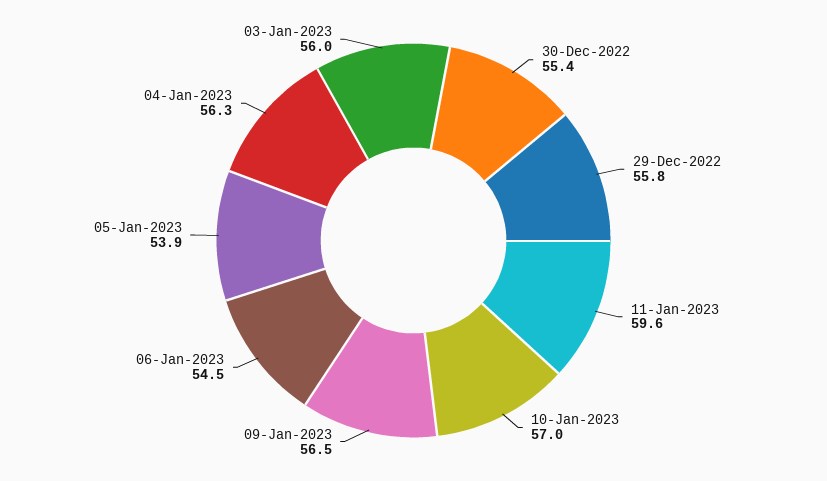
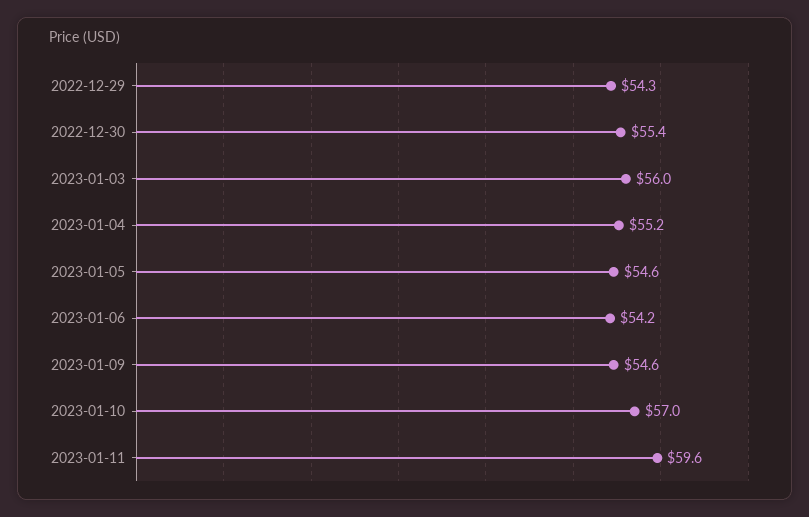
29-Dec-2022: 55.8 -> 54.3
09-Jan-2023: 56.5 -> 54.6
06-Jan-2023: 54.5 -> 54.2
05-Jan-2023: 53.9 -> 54.6
04-Jan-2023: 56.3 -> 55.2

